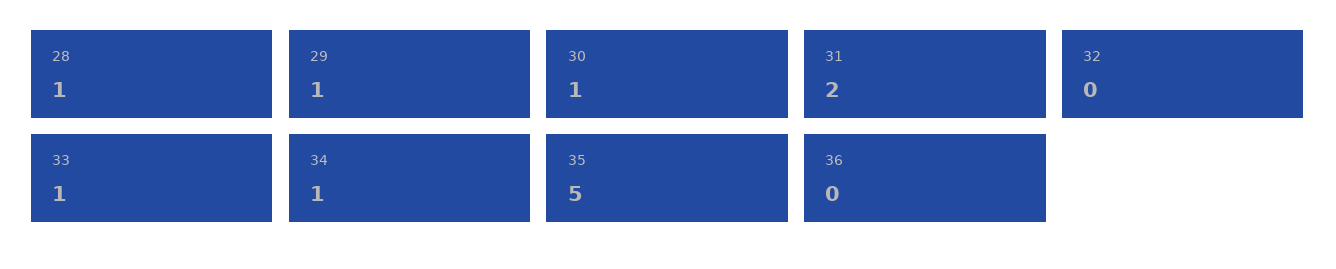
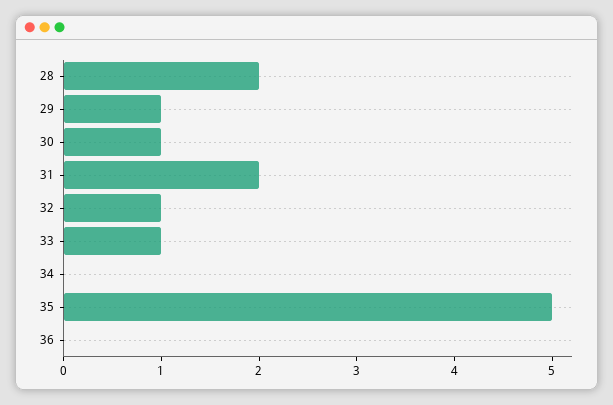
28: 1 -> 2
32: 0 -> 1
34: 1 -> 0

